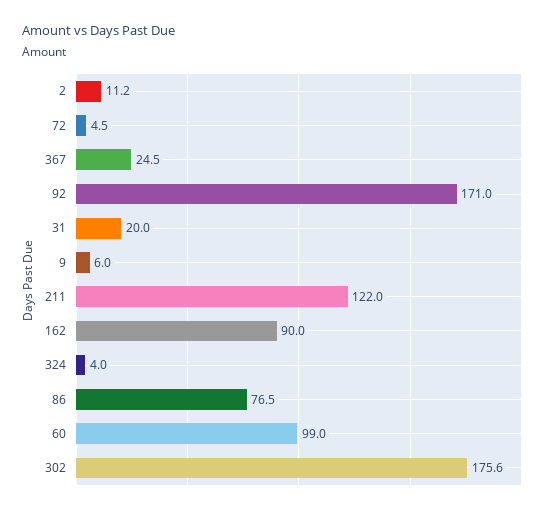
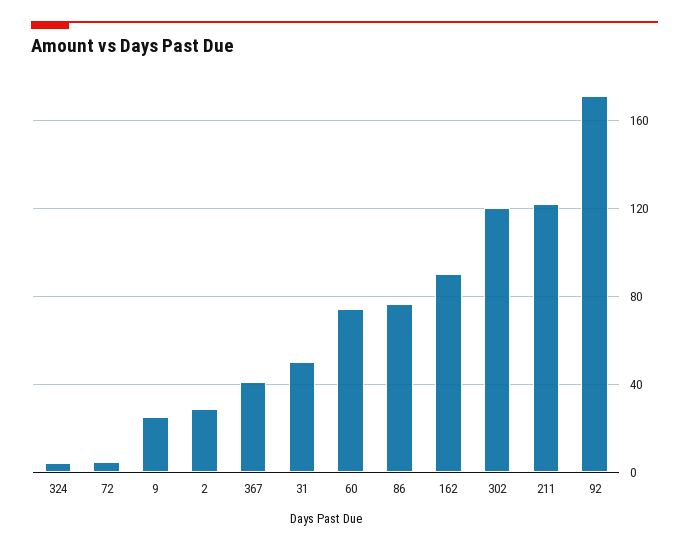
2: 11.2 -> 30
367: 24.5 -> 40
31: 20 -> 50
9: 6 -> 25
60: 99 -> 75
302: 175.6 -> 120

